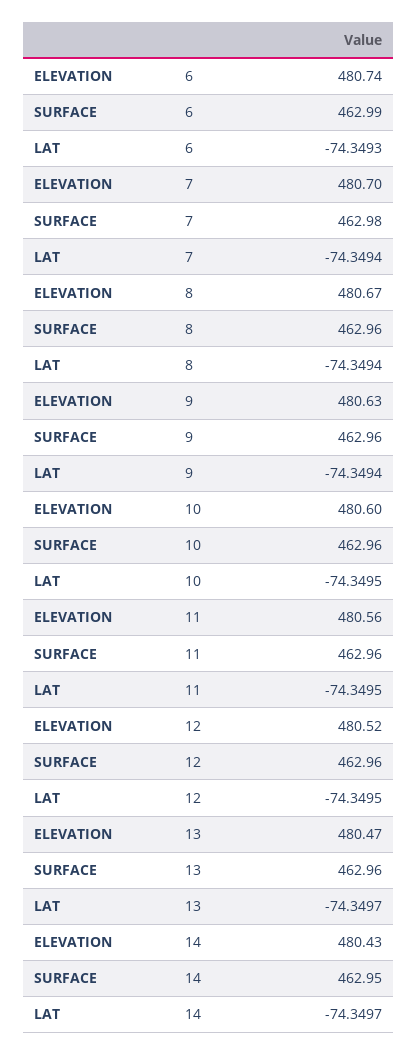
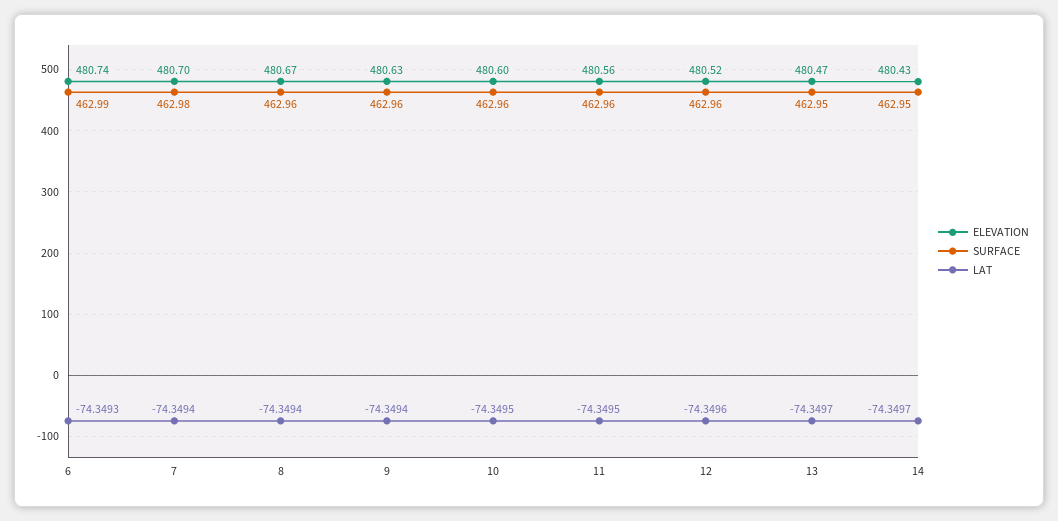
LAT, 12: -74.3495 -> -74.3496
SURFACE, 13: 462.96 -> 462.95

